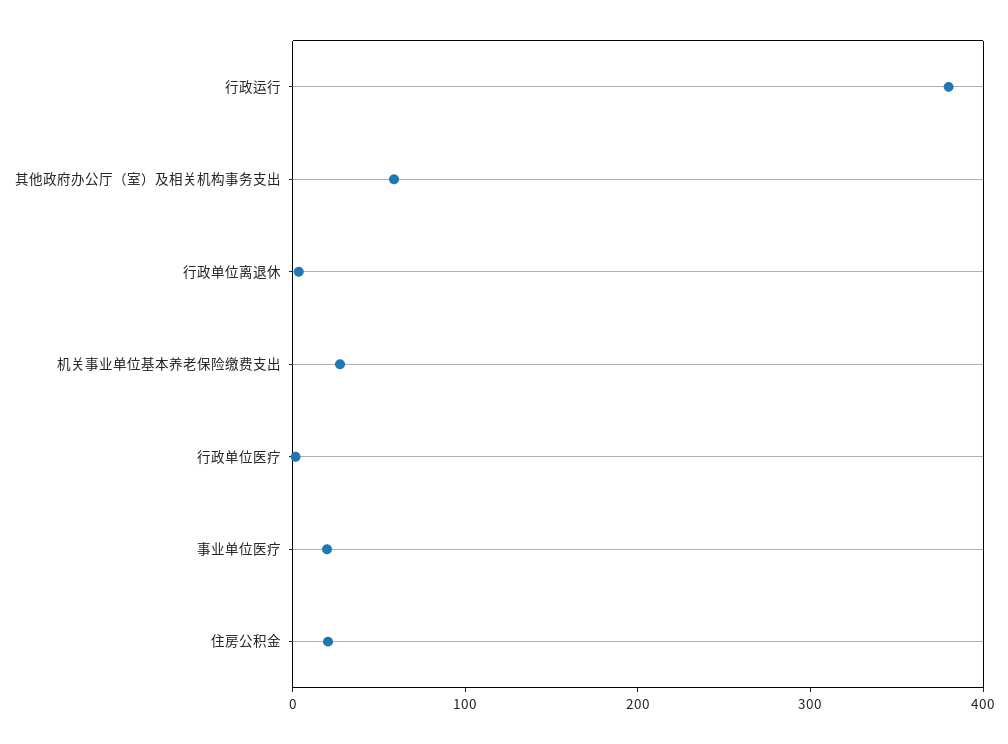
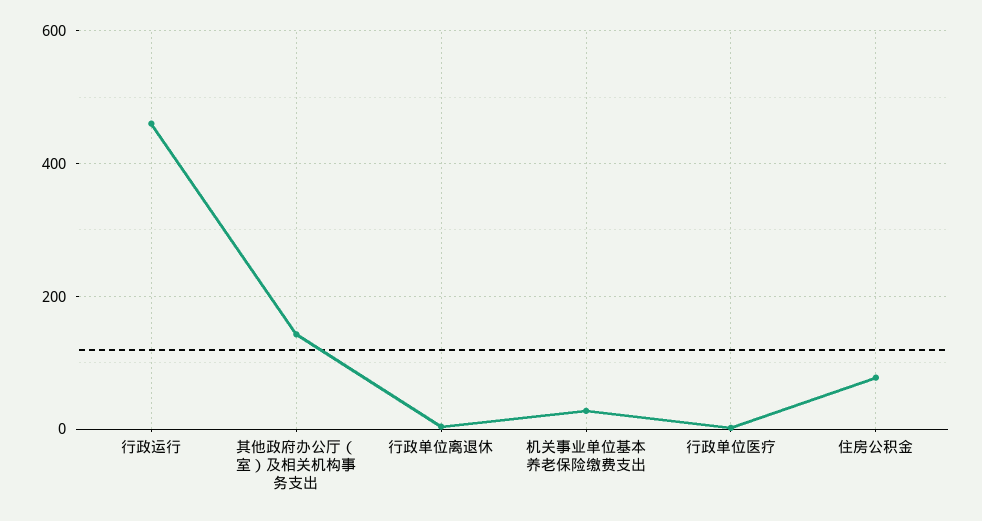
行政运行: 380 -> 460
其他政府办公厅（室）及相关机构事务支出: 60 -> 140
事业单位医疗: 20 -> none
住房公积金: 20 -> 80

